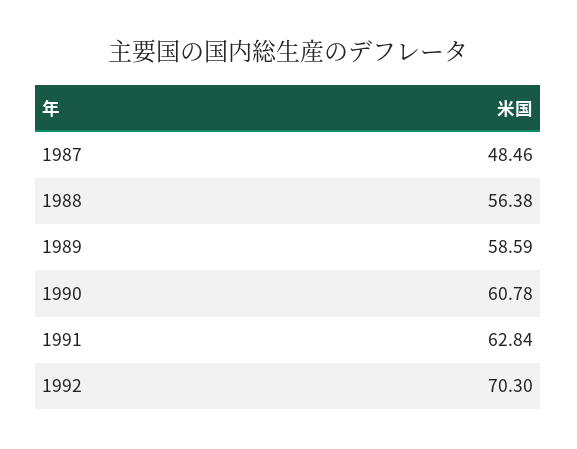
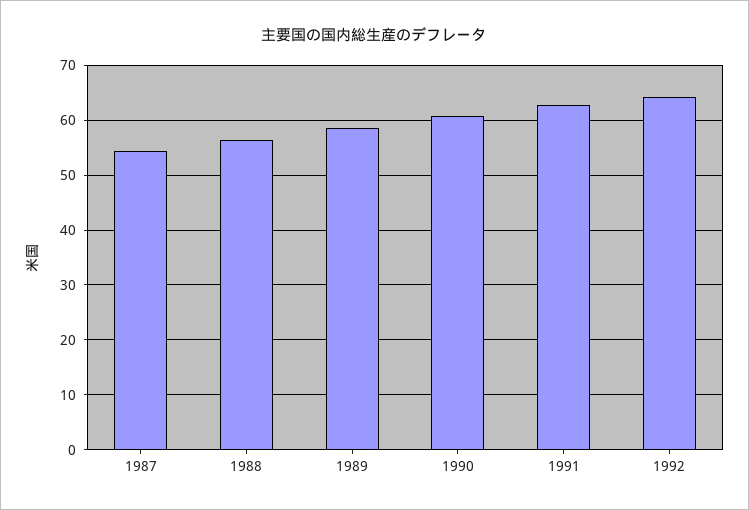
1987: 48.46 -> 54
1992: 70.3 -> 64

